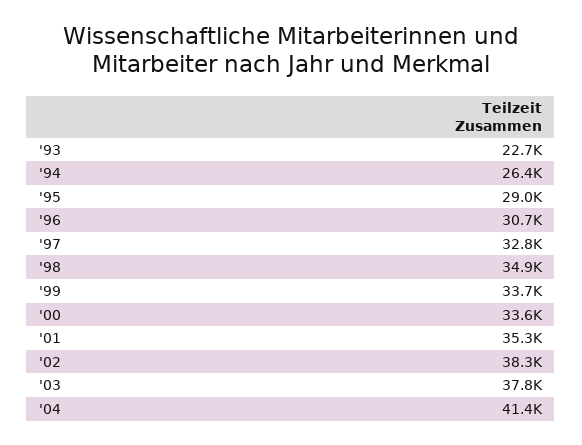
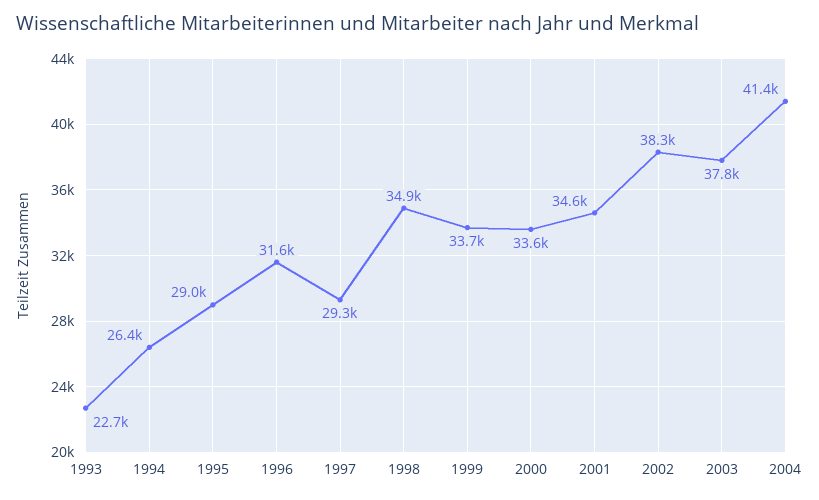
'96: 30700 -> 31600
'97: 32800 -> 29300
'01: 35300 -> 34600

